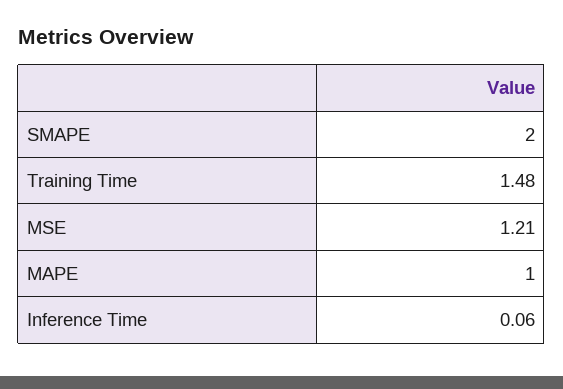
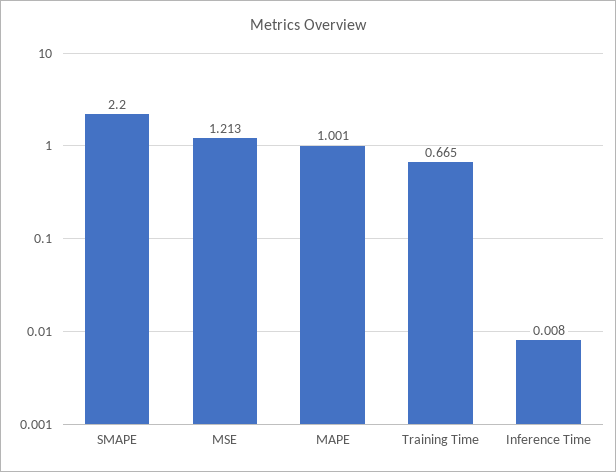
SMAPE: 2 -> 2.2
Training Time: 1.48 -> 0.665
Inference Time: 0.06 -> 0.008

